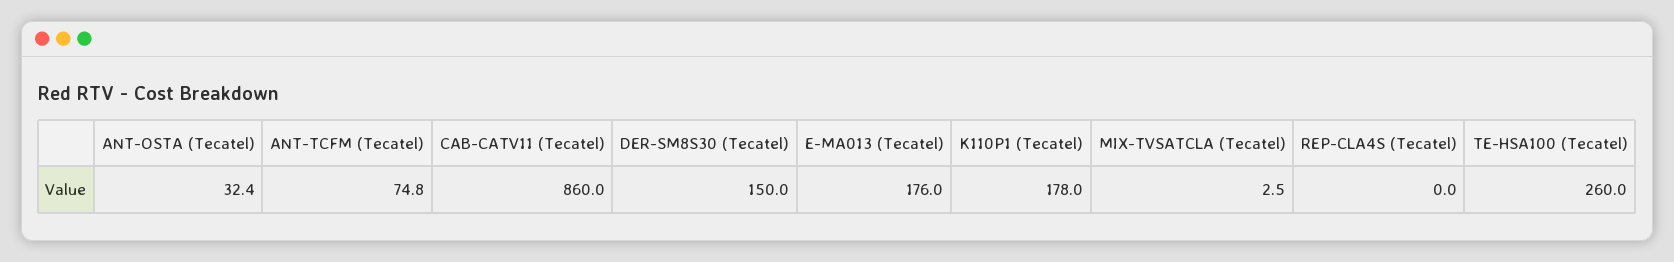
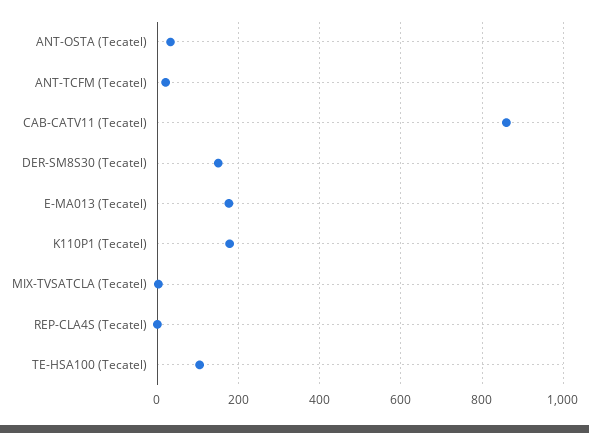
ANT-TCFM (Tecatel): 74.8 -> 20
TE-HSA100 (Tecatel): 260 -> 100

